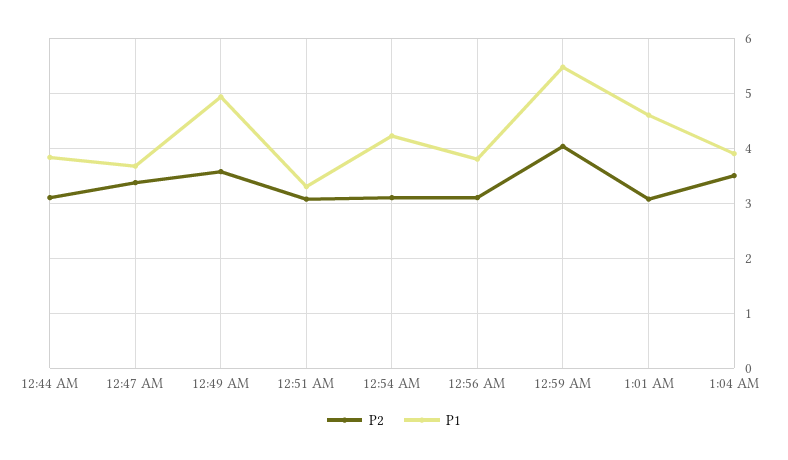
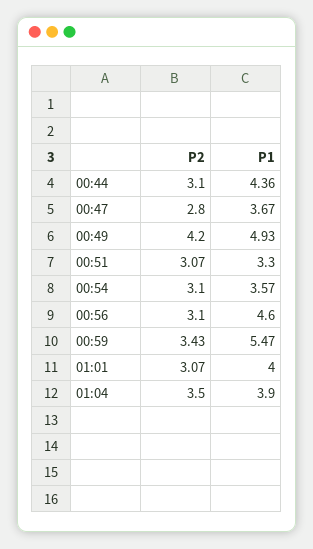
P1, 12:44 AM: 3.8 -> 4.36
P2, 12:47 AM: 3.4 -> 2.8
P2, 12:49 AM: 3.6 -> 4.2
P1, 12:54 AM: 4.2 -> 3.57
P1, 12:56 AM: 3.8 -> 4.6
P2, 12:59 AM: 4 -> 3.43
P1, 1:01 AM: 4.6 -> 4

